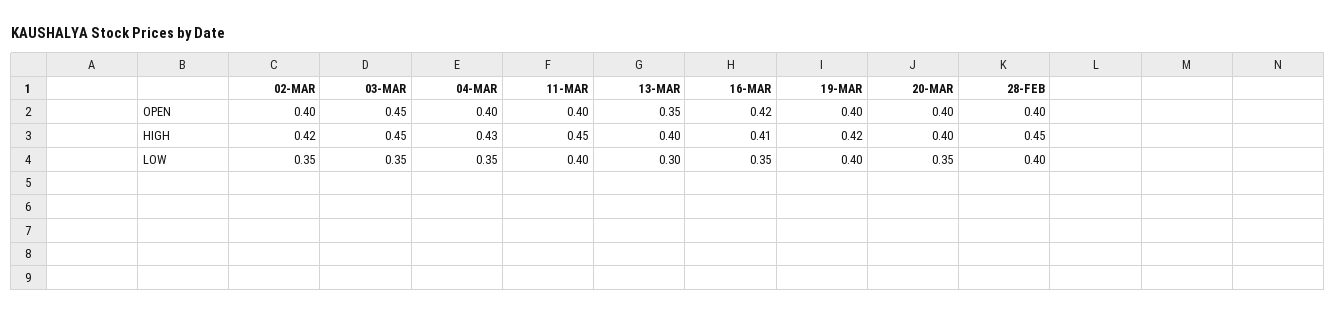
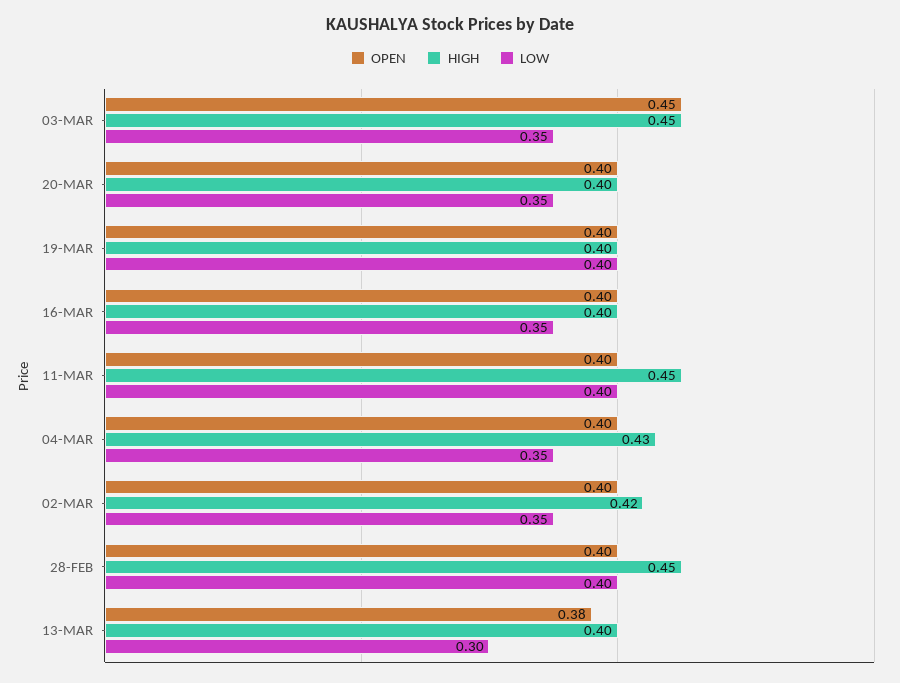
OPEN, 13-MAR: 0.35 -> 0.38
OPEN, 16-MAR: 0.42 -> 0.4
HIGH, 16-MAR: 0.41 -> 0.4
HIGH, 19-MAR: 0.42 -> 0.4

